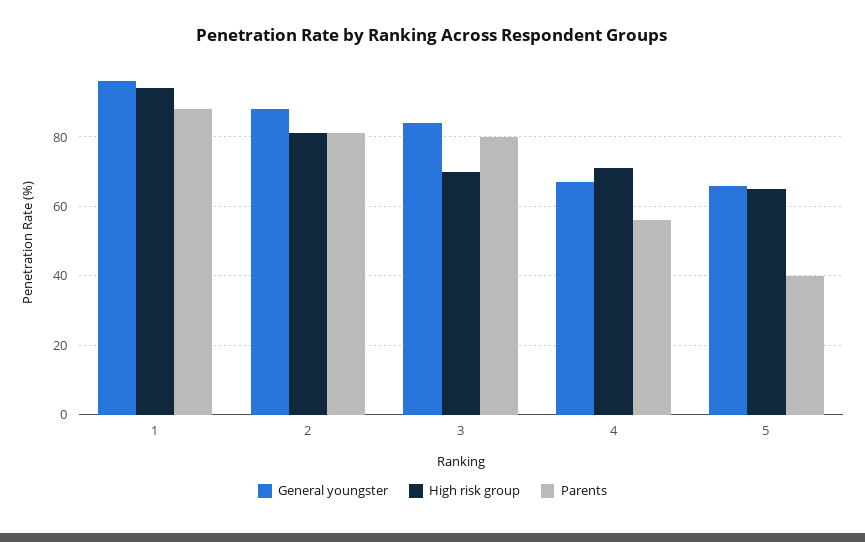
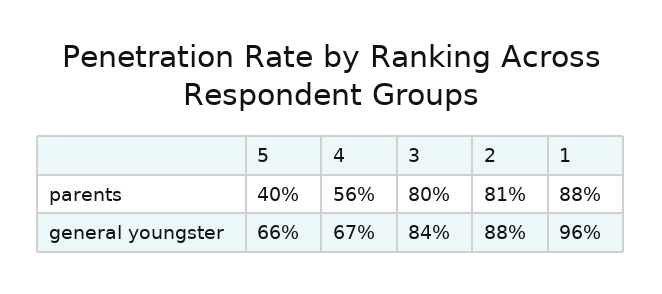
High risk group, 1: 95 -> none
High risk group, 2: 80 -> none
High risk group, 3: 70 -> none
High risk group, 4: 70 -> none
High risk group, 5: 65 -> none

